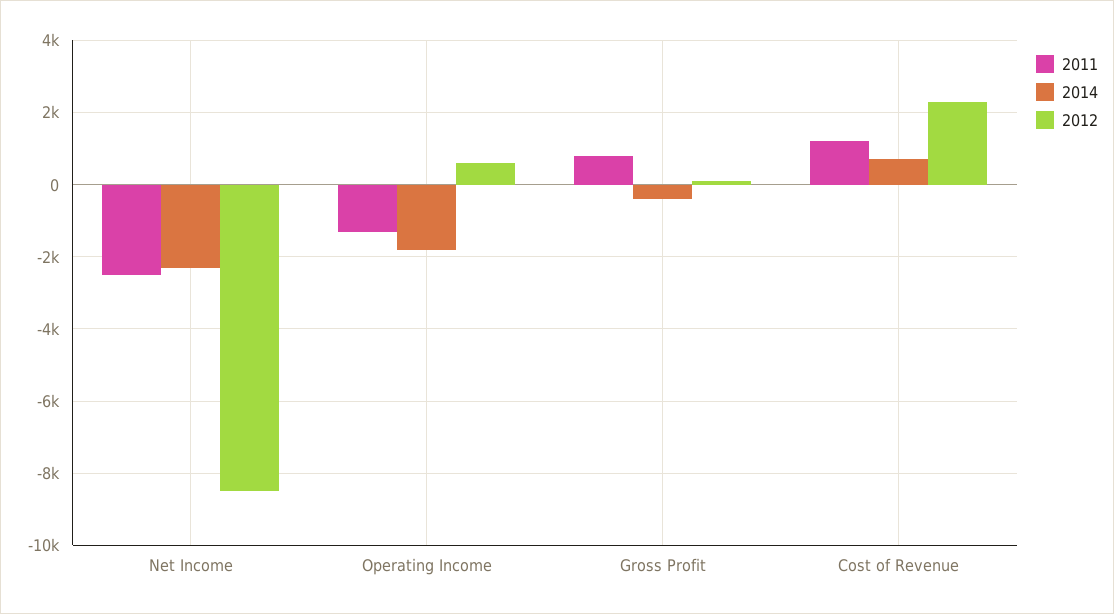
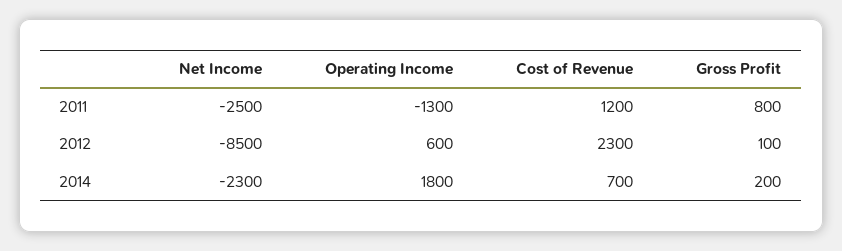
2014, Operating Income: -1800 -> 1800
2014, Gross Profit: -400 -> 200

